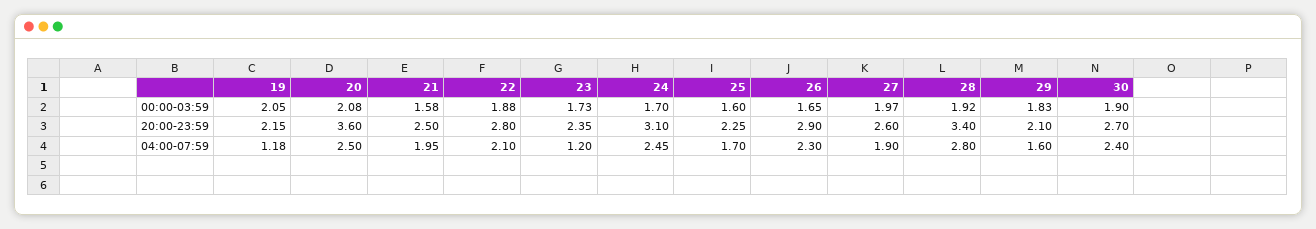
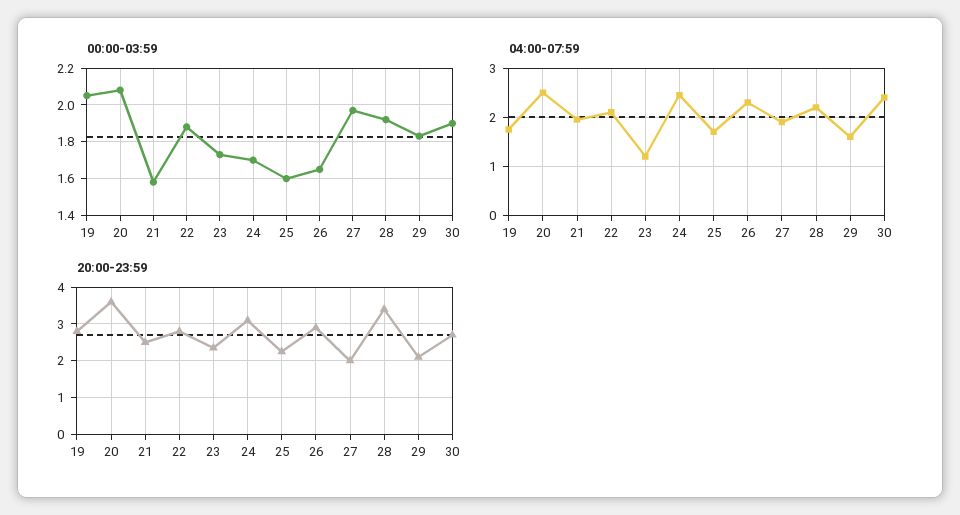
20:00-23:59, 19: 2.15 -> 2.8
20:00-23:59, 27: 2.6 -> 2
04:00-07:59, 19: 1.18 -> 1.8
04:00-07:59, 28: 2.8 -> 2.2

